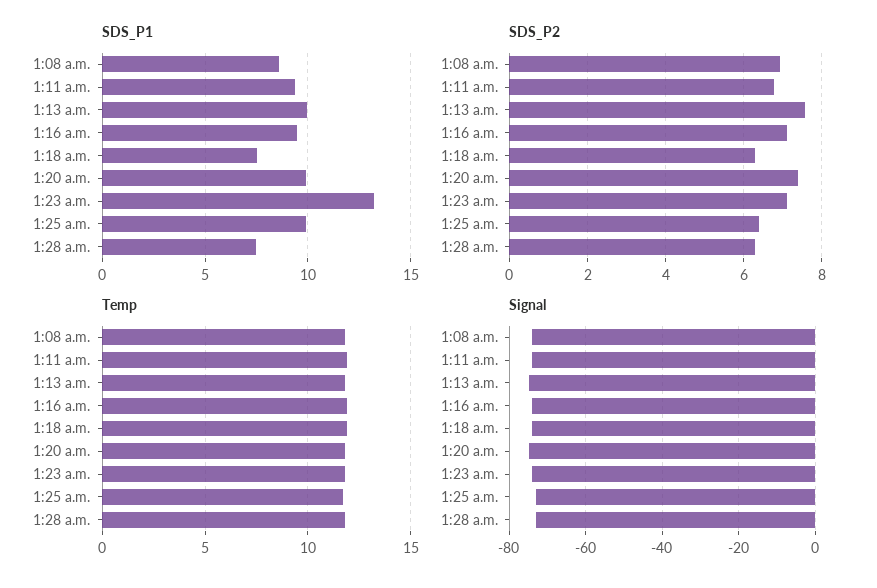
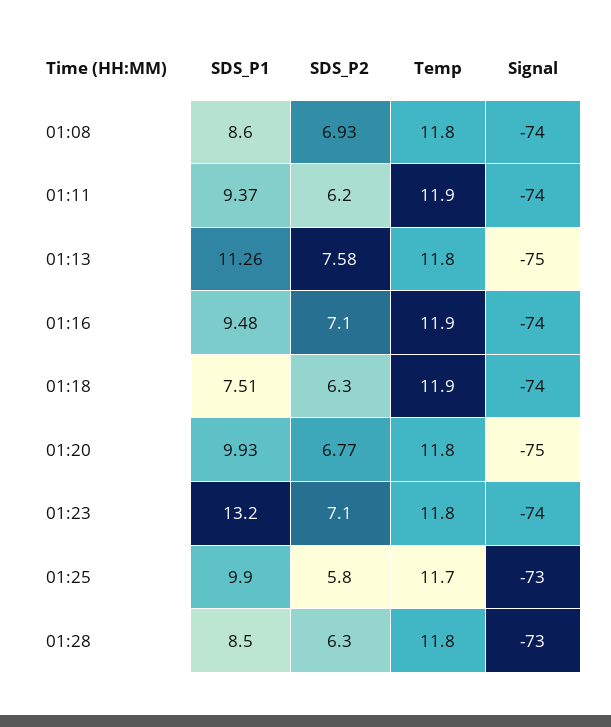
SDS_P1, 1:13 a.m.: 10 -> 11.26
SDS_P1, 1:28 a.m.: 7.5 -> 8.5
SDS_P2, 1:11 a.m.: 6.8 -> 6.2
SDS_P2, 1:20 a.m.: 7.4 -> 6.77
SDS_P2, 1:25 a.m.: 6.4 -> 5.8

